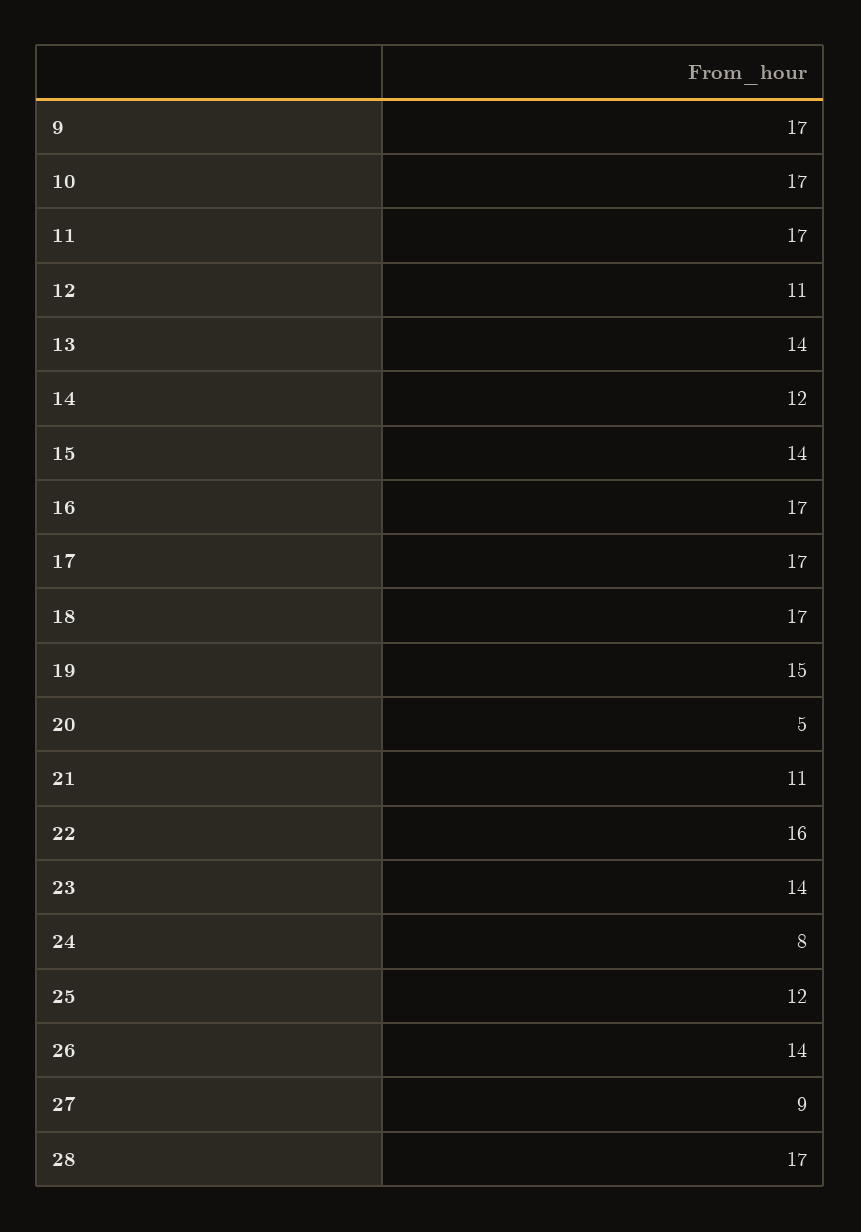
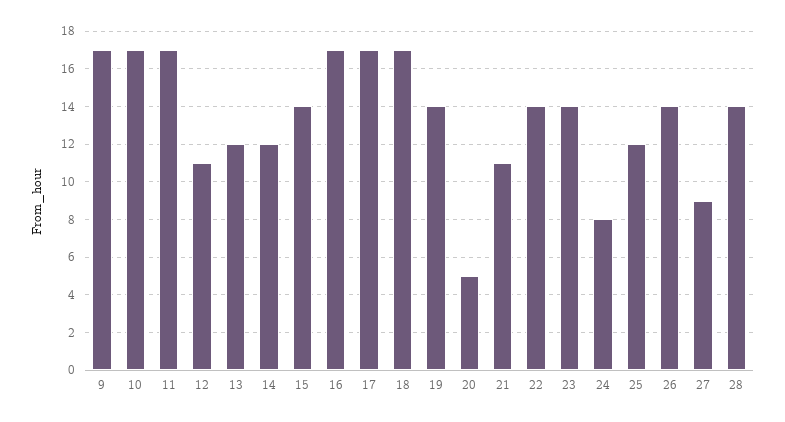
13: 14 -> 12
19: 15 -> 14
22: 16 -> 14
28: 17 -> 14

